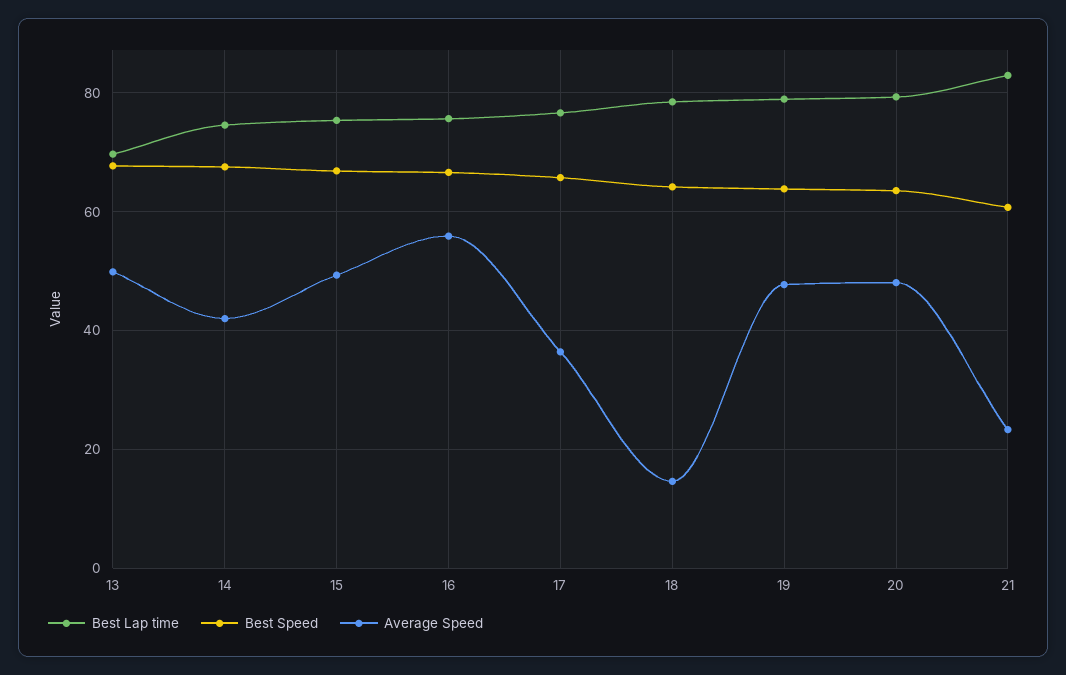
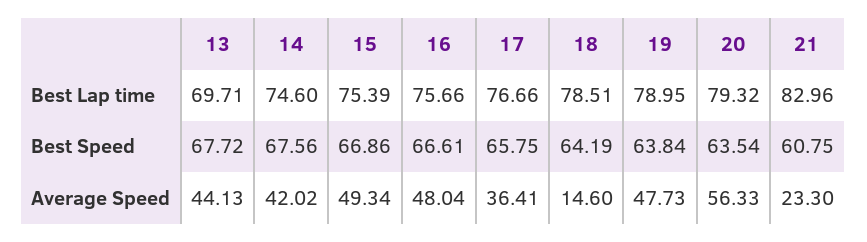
Average Speed, 13: 50 -> 44.13
Average Speed, 16: 56 -> 48.04
Average Speed, 20: 48 -> 56.33

